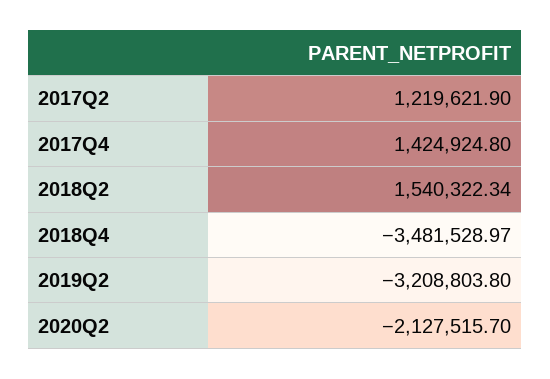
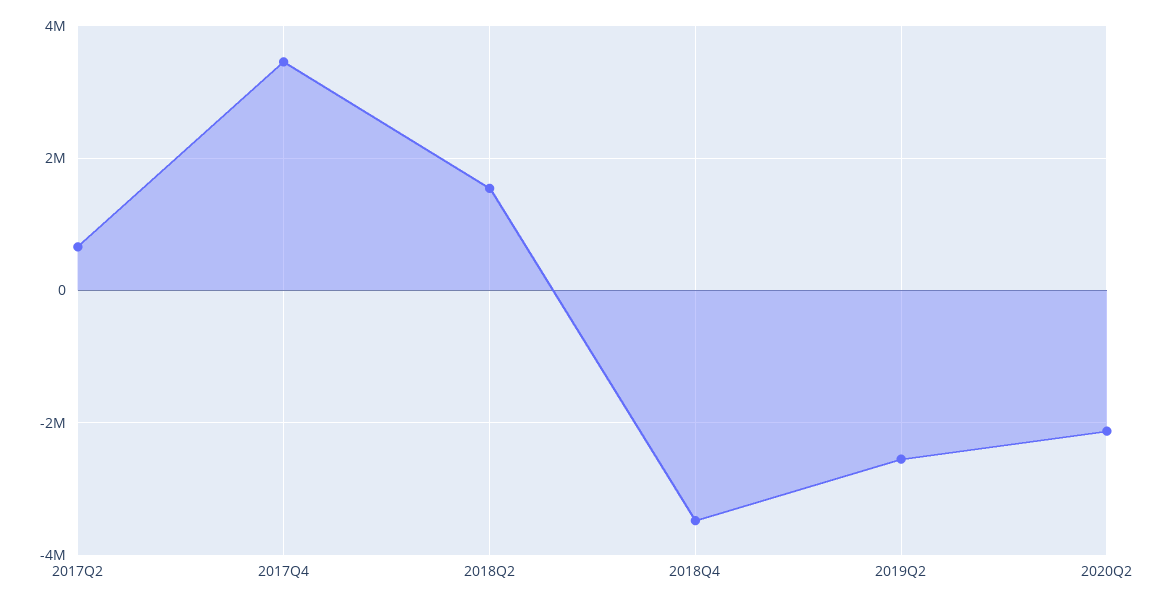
2017Q2: 1219621.9 -> 600000
2017Q4: 1424924.8 -> 3400000
2019Q2: -3208803.8 -> -2600000

